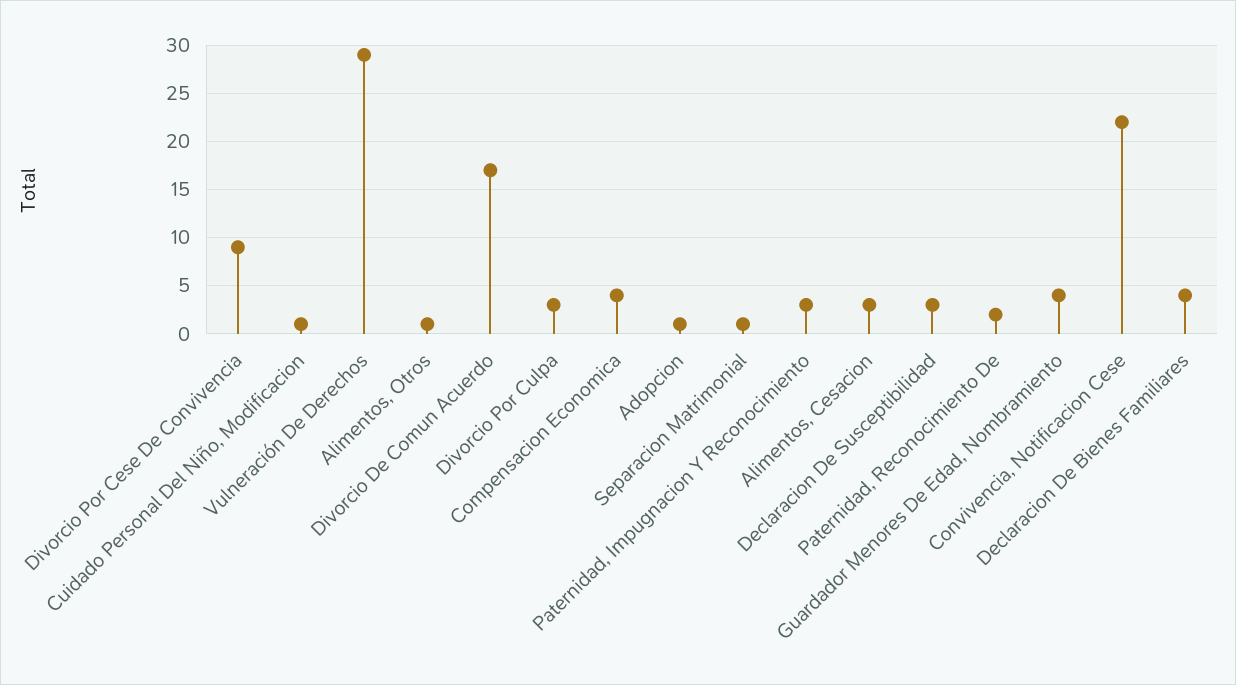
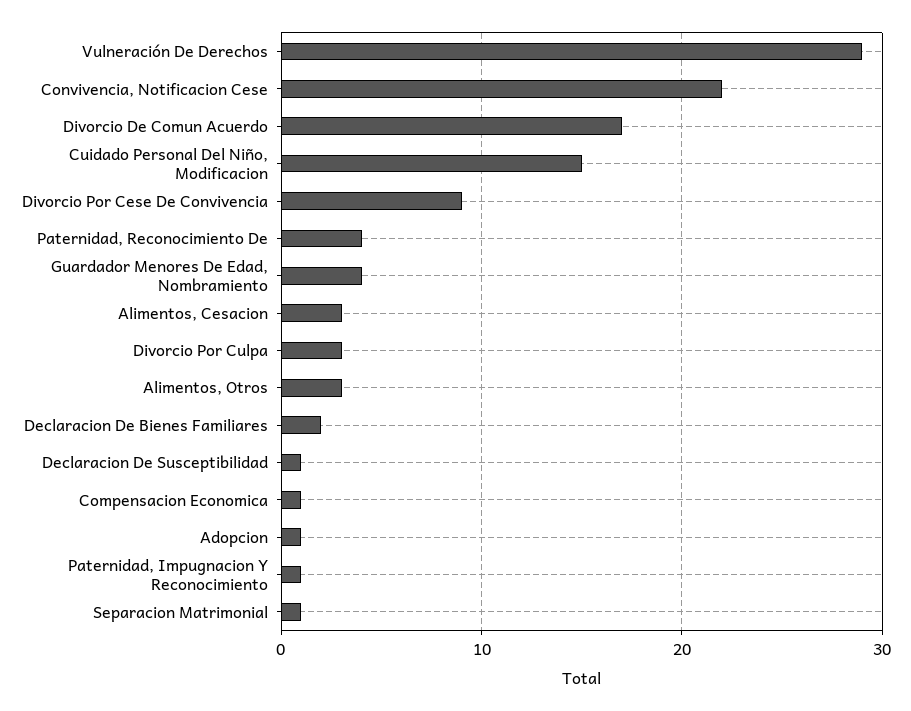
Cuidado Personal Del Niño, Modificacion: 1 -> 15
Alimentos, Otros: 1 -> 3
Compensacion Economica: 4 -> 1
Paternidad, Impugnacion Y Reconocimiento: 3 -> 1
Declaracion De Susceptibilidad: 3 -> 1
Paternidad, Reconocimiento De: 2 -> 4
Declaracion De Bienes Familiares: 4 -> 2

